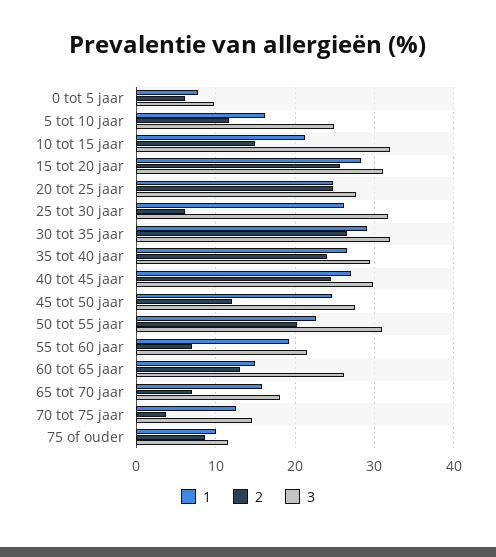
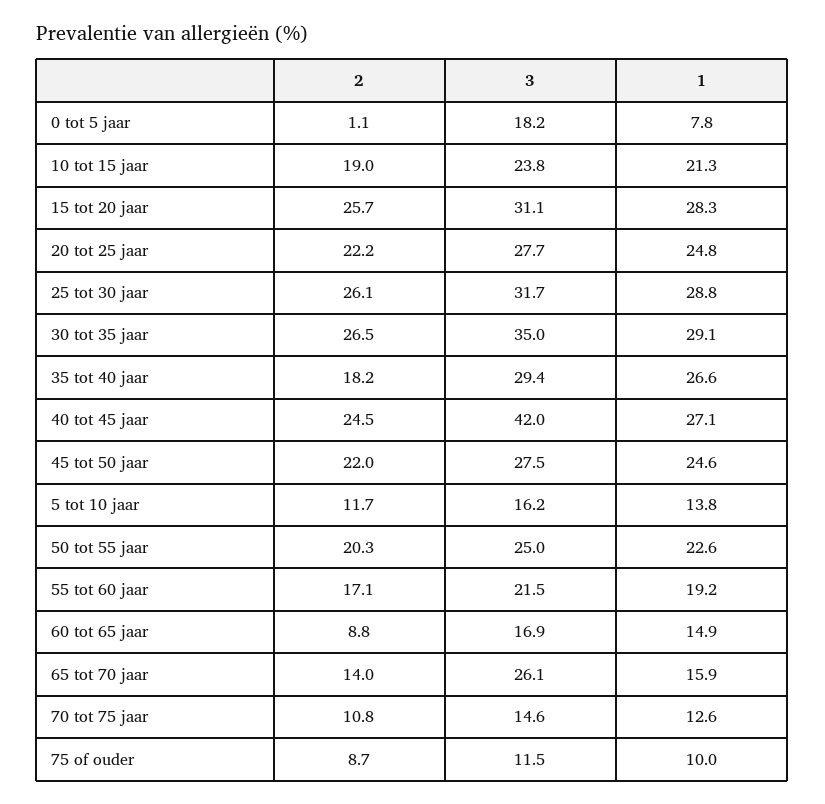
2, 0 tot 5 jaar: 6 -> 1.1
3, 0 tot 5 jaar: 10 -> 18.2
1, 5 tot 10 jaar: 16 -> 13.8
3, 5 tot 10 jaar: 25 -> 16.2
2, 10 tot 15 jaar: 15 -> 19
3, 10 tot 15 jaar: 32 -> 23.8
2, 20 tot 25 jaar: 25 -> 22.2
1, 25 tot 30 jaar: 26 -> 28.8
2, 25 tot 30 jaar: 6 -> 26.1
3, 30 tot 35 jaar: 32 -> 35
2, 35 tot 40 jaar: 24 -> 18.2
3, 40 tot 45 jaar: 30 -> 42
2, 45 tot 50 jaar: 12 -> 22
3, 50 tot 55 jaar: 31 -> 25
2, 55 tot 60 jaar: 7 -> 17.1
2, 60 tot 65 jaar: 13 -> 8.8
3, 60 tot 65 jaar: 26 -> 16.9
2, 65 tot 70 jaar: 7 -> 14
3, 65 tot 70 jaar: 18 -> 26.1
2, 70 tot 75 jaar: 4 -> 10.8

